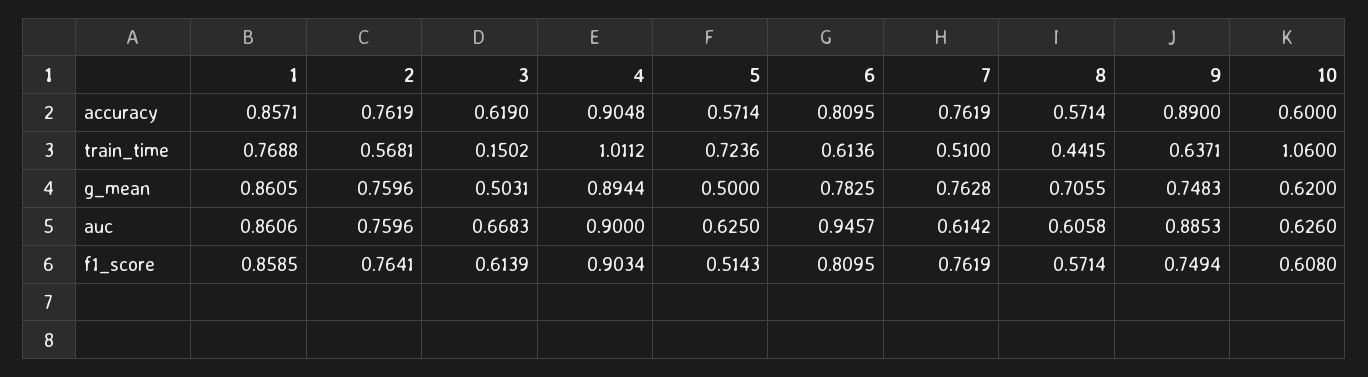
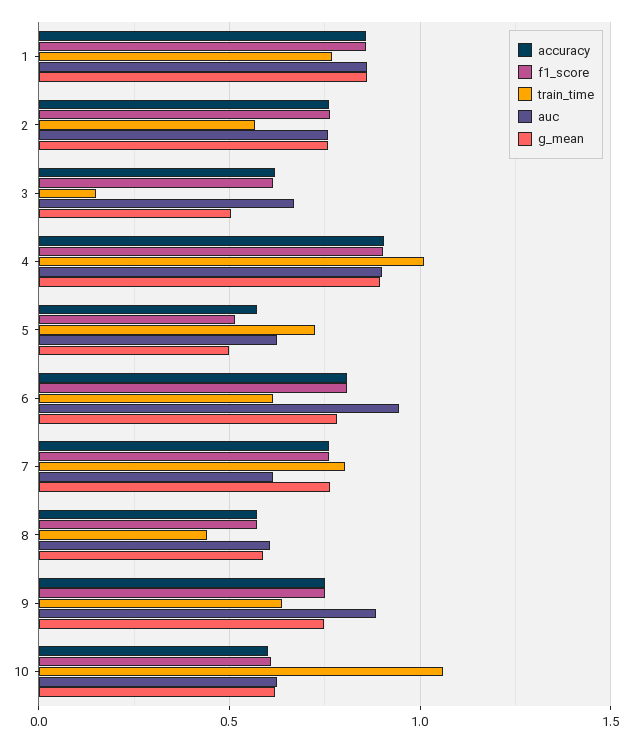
accuracy, 9: 0.89 -> 0.75
train_time, 7: 0.51 -> 0.8
g_mean, 8: 0.7055 -> 0.6

